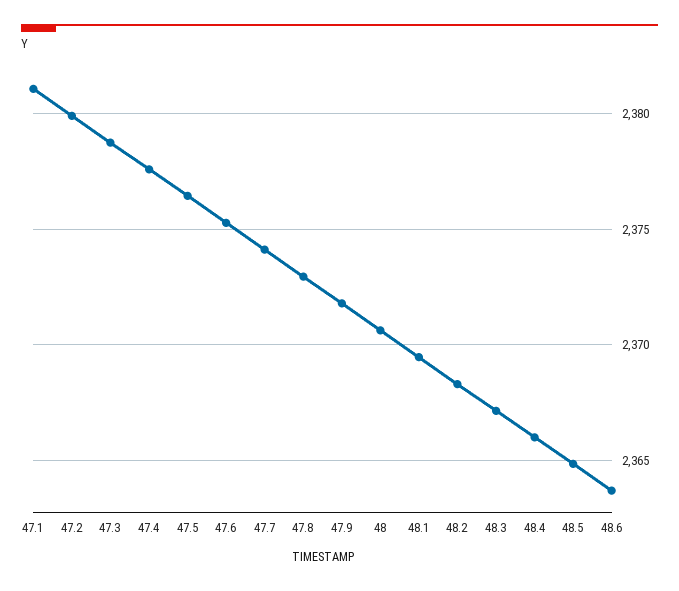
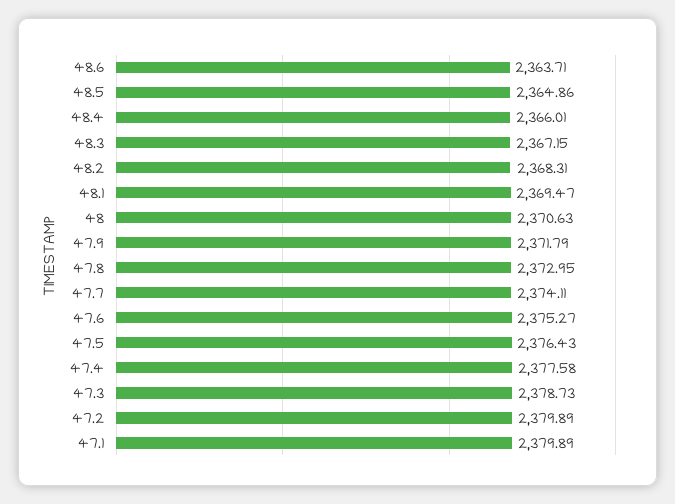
47.1: 2381 -> 2379.89

